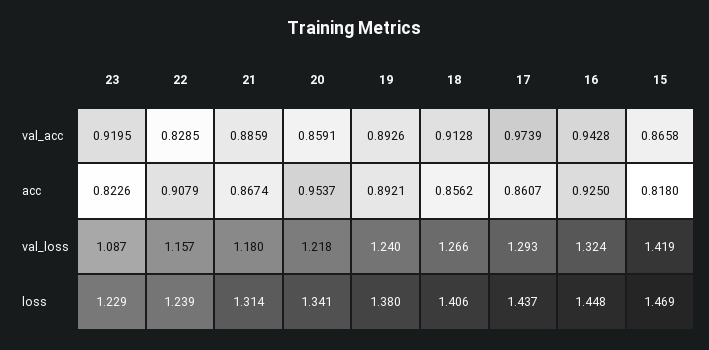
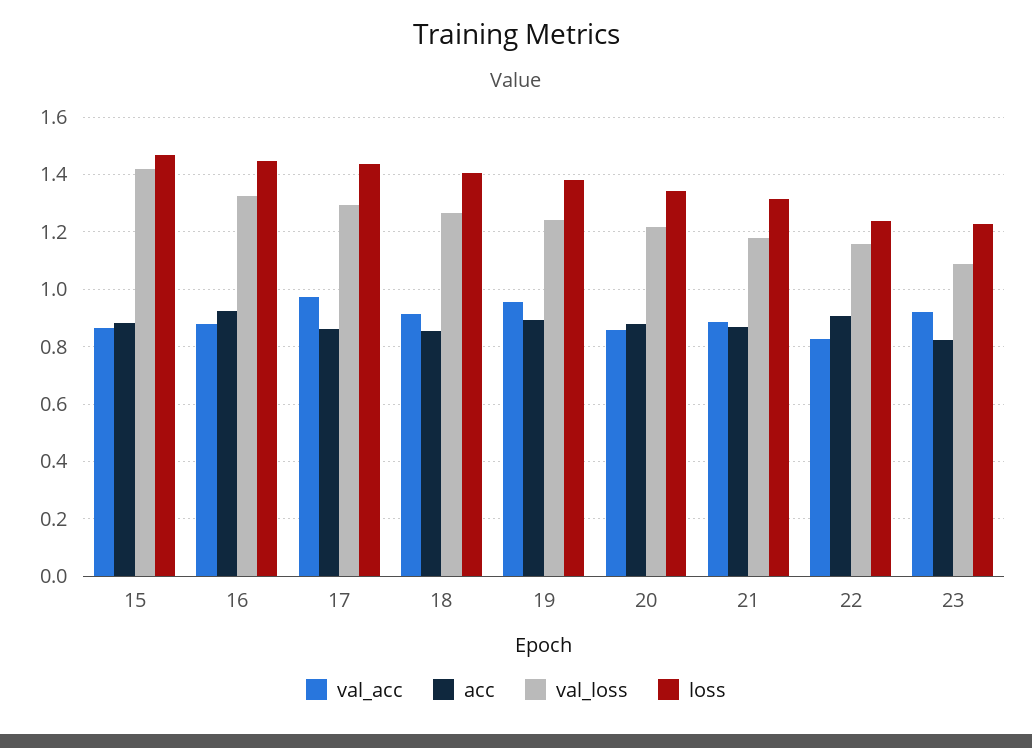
val_acc, 19: 0.8926 -> 0.95
val_acc, 16: 0.9428 -> 0.875
acc, 20: 0.9537 -> 0.875
acc, 15: 0.818 -> 0.875

